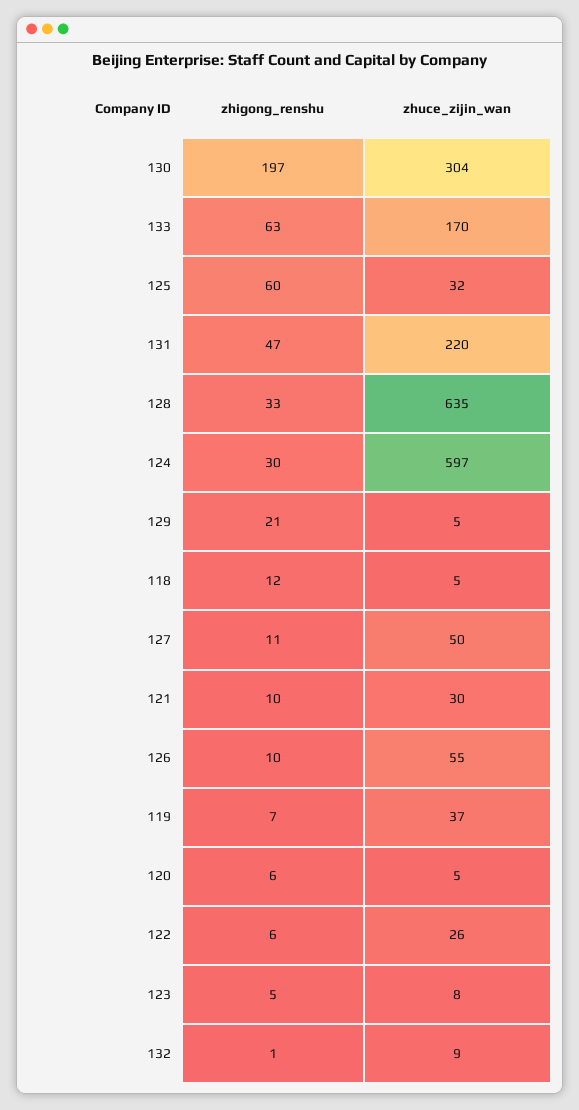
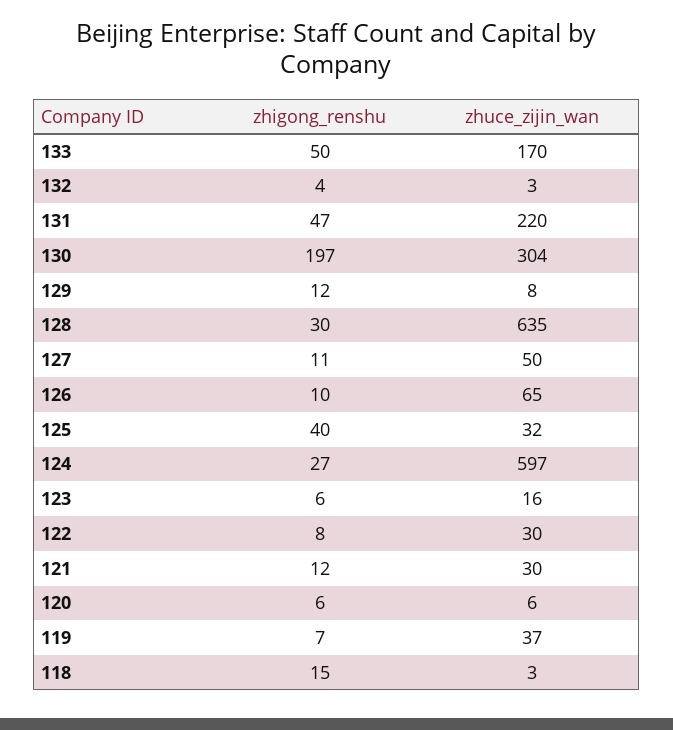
zhigong_renshu, 133: 63 -> 50
zhigong_renshu, 125: 60 -> 40
zhigong_renshu, 128: 33 -> 30
zhigong_renshu, 124: 30 -> 27
zhigong_renshu, 129: 21 -> 12
zhuce_zijin_wan, 129: 5 -> 8
zhigong_renshu, 118: 12 -> 15
zhuce_zijin_wan, 118: 5 -> 3
zhigong_renshu, 121: 10 -> 12
zhuce_zijin_wan, 126: 55 -> 65
zhuce_zijin_wan, 120: 5 -> 6
zhigong_renshu, 122: 6 -> 8
zhuce_zijin_wan, 122: 26 -> 30
zhigong_renshu, 123: 5 -> 6
zhuce_zijin_wan, 123: 8 -> 16
zhigong_renshu, 132: 1 -> 4
zhuce_zijin_wan, 132: 9 -> 3

